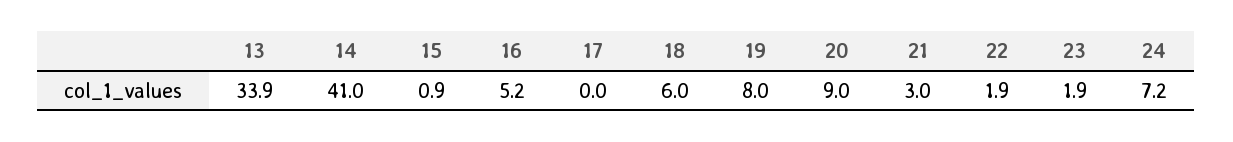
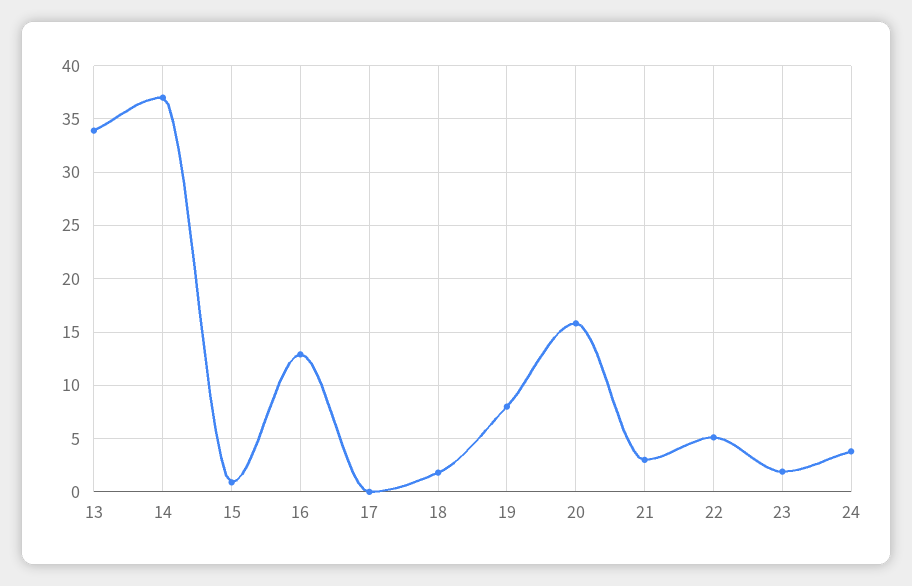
14: 41 -> 37
16: 5.2 -> 13
18: 6 -> 2
20: 9 -> 16
22: 1.9 -> 5
24: 7.2 -> 4

